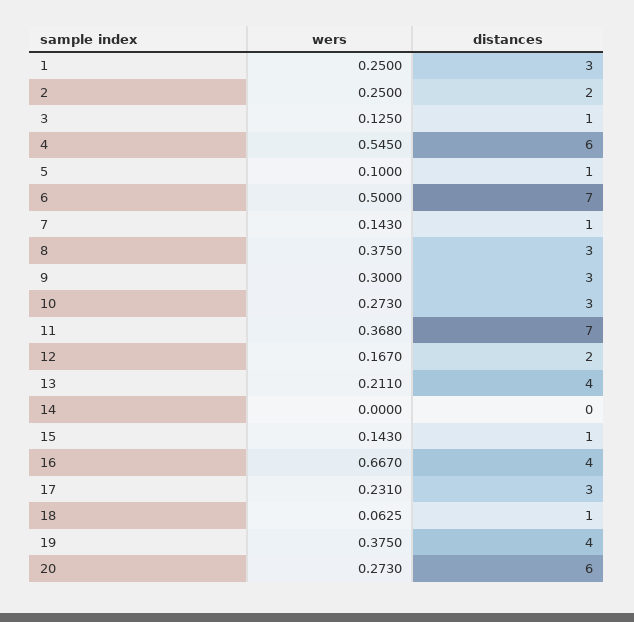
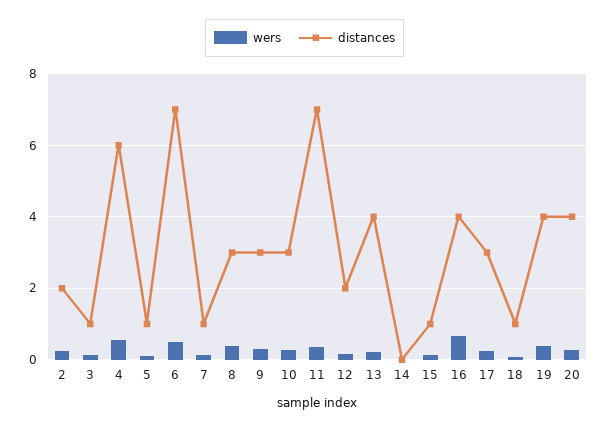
wers, 1: 0.25 -> none
distances, 1: 3 -> none
distances, 20: 6 -> 4

